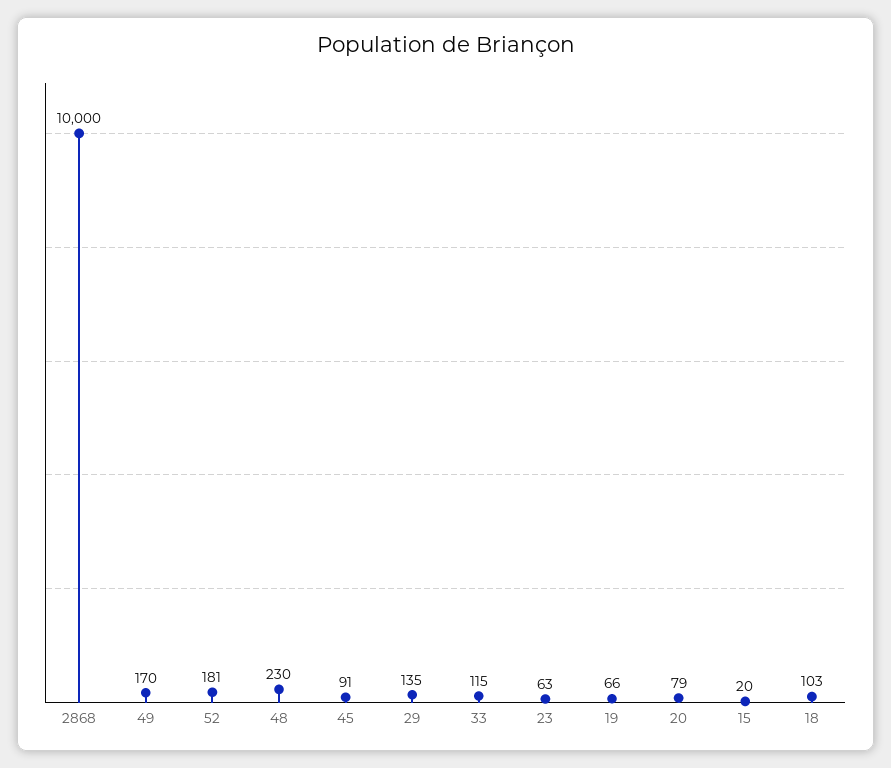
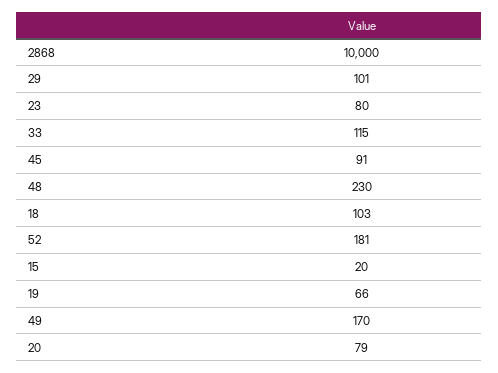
29: 135 -> 101
23: 63 -> 80

